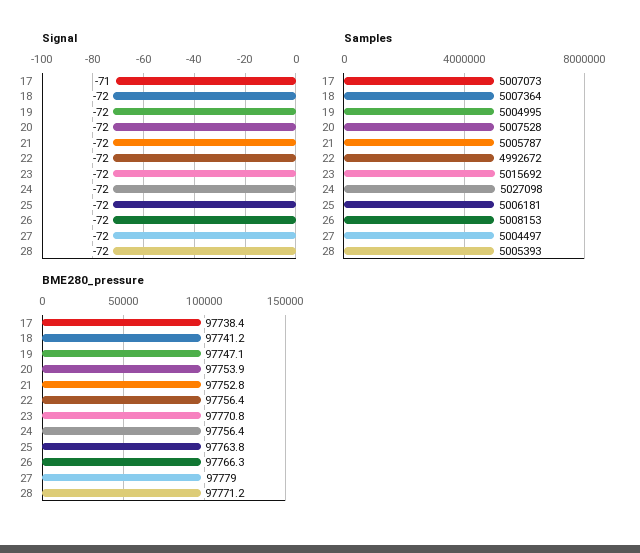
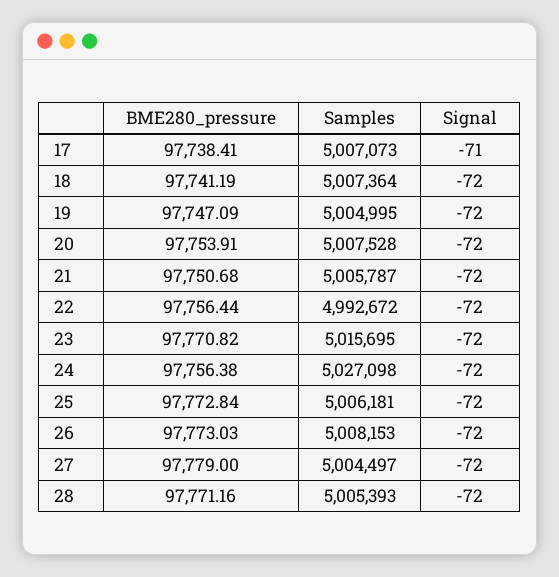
Samples, 23: 5015692 -> 5015695
BME280_pressure, 21: 97752.8 -> 97750.68
BME280_pressure, 25: 97763.8 -> 97772.84
BME280_pressure, 26: 97766.3 -> 97773.03

